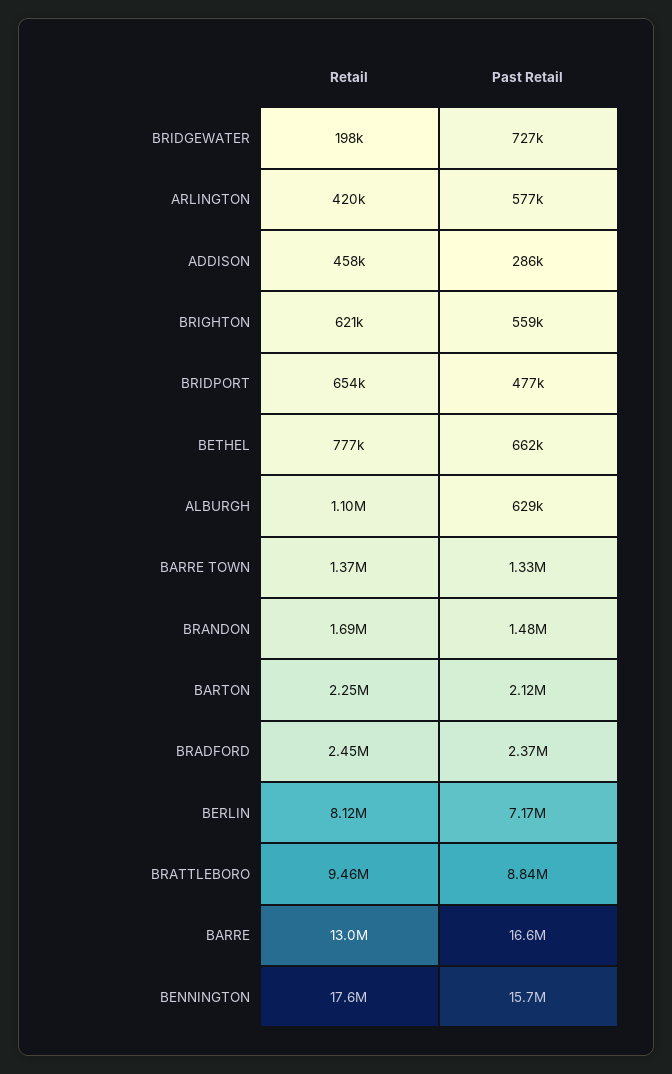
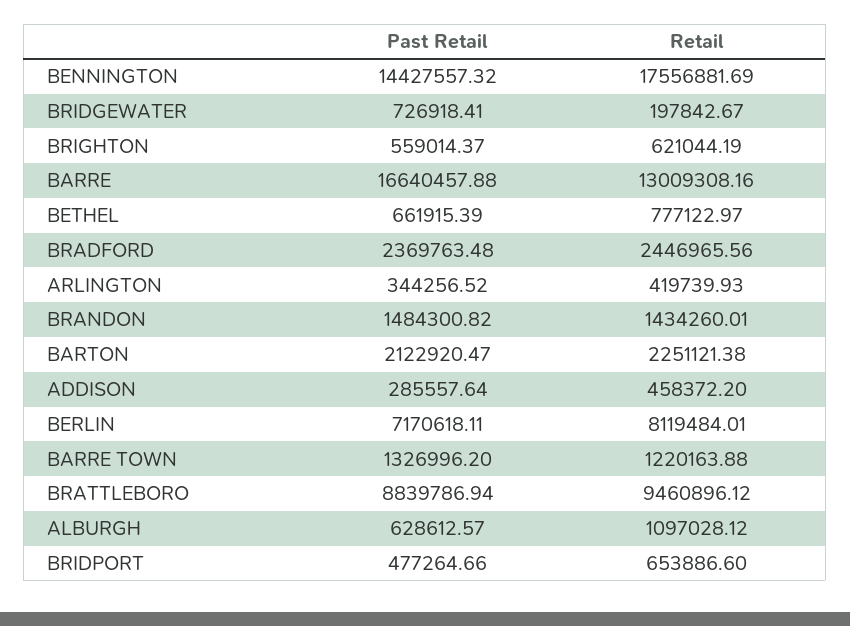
Past Retail, ARLINGTON: 577000 -> 344256.52
Retail, BARRE TOWN: 1370000 -> 1220163.88
Retail, BRANDON: 1690000 -> 1434260.01
Past Retail, BENNINGTON: 15700000 -> 14427557.32

